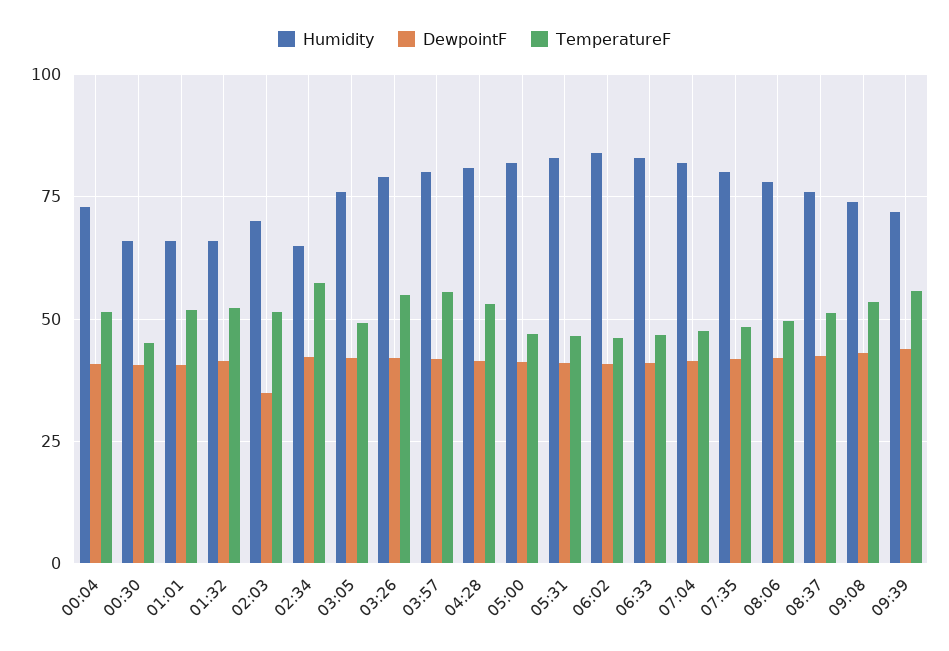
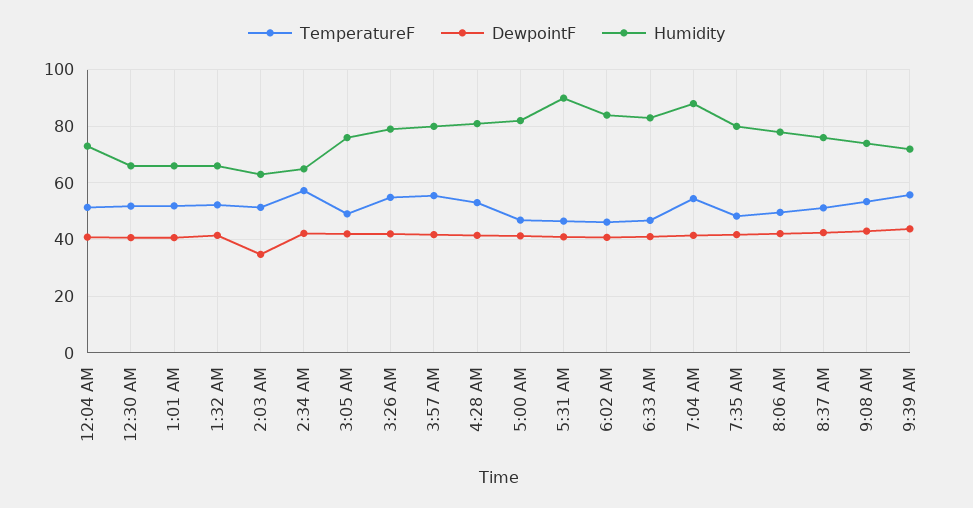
TemperatureF, 00:30: 45 -> 52.5
Humidity, 02:03: 70 -> 62.5
Humidity, 05:31: 82.5 -> 90
Humidity, 07:04: 82.5 -> 87.5
TemperatureF, 07:04: 47.5 -> 55

